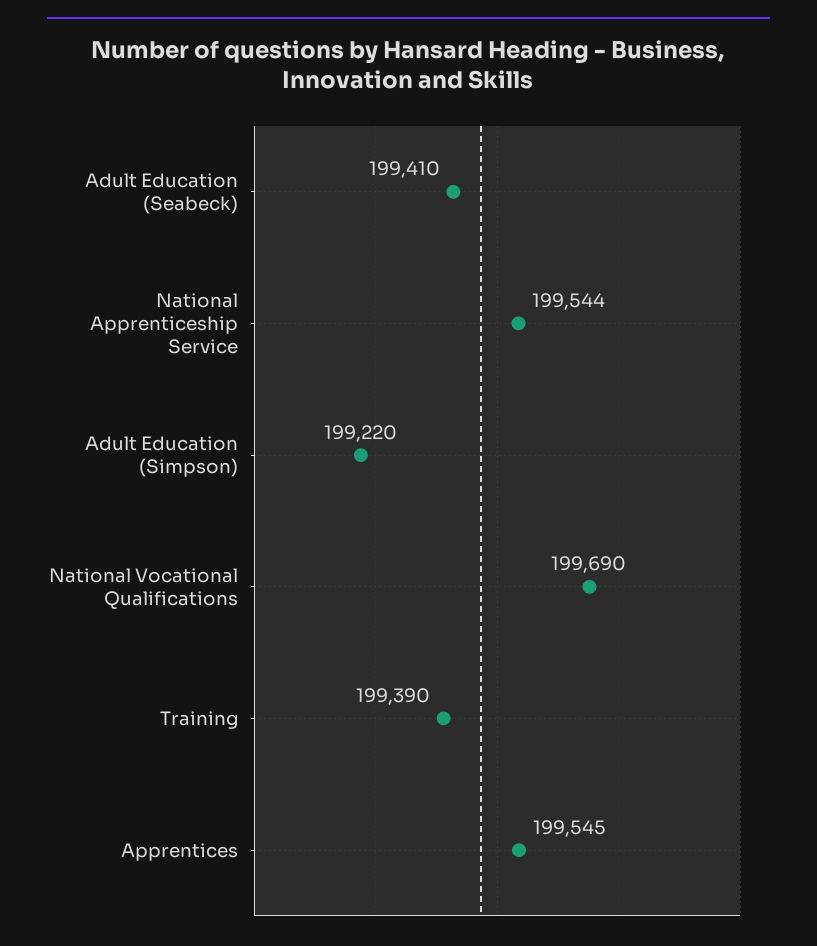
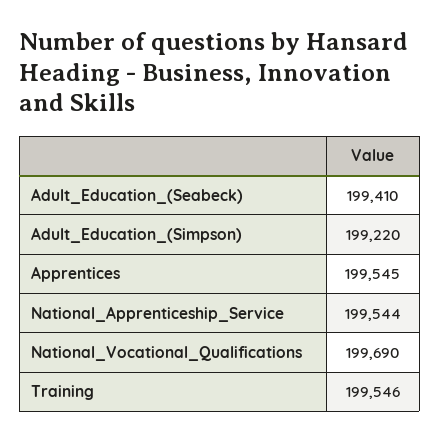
Training: 199390 -> 199546

